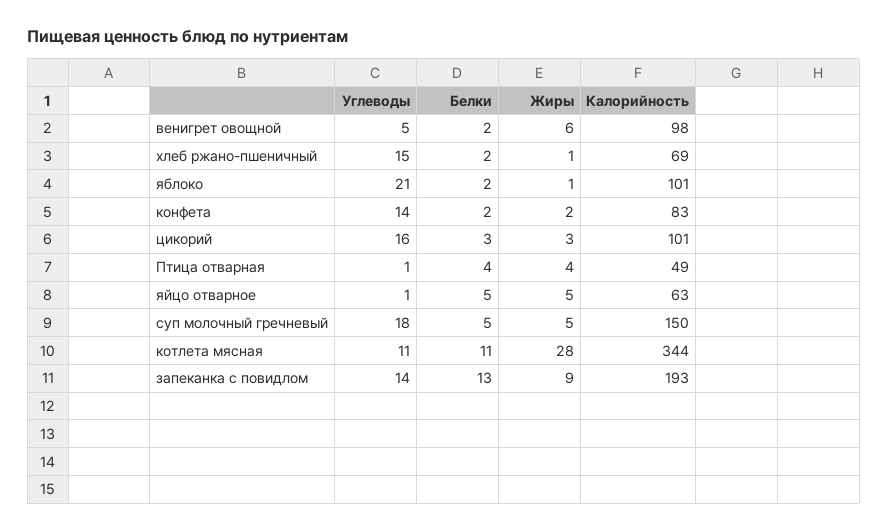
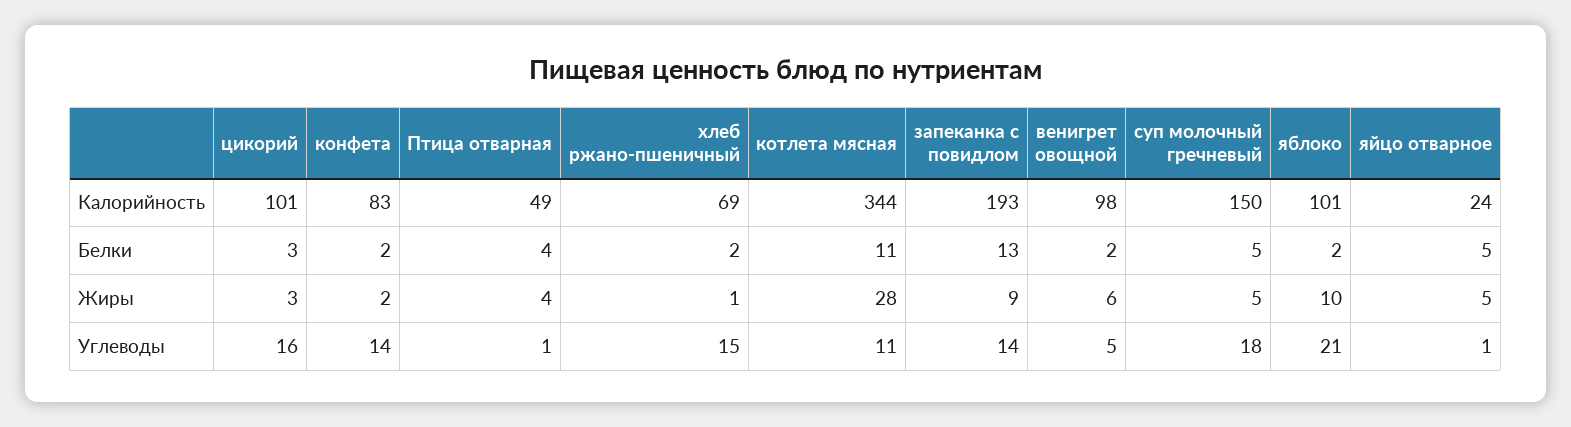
Жиры, яблоко: 1 -> 10
Калорийность, яйцо отварное: 63 -> 24

